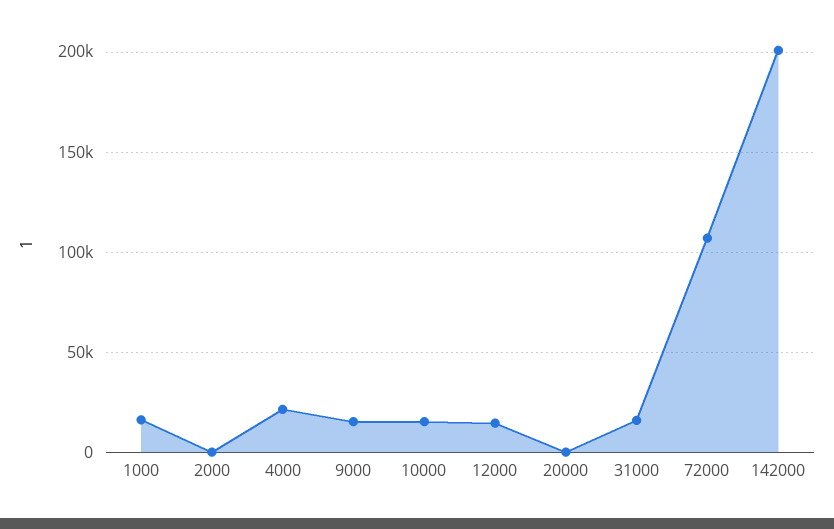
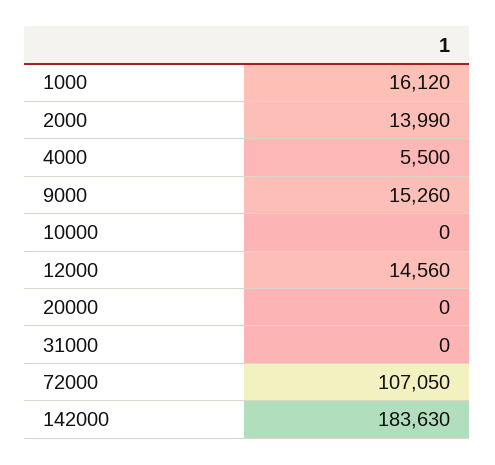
2000: 0 -> 13990
4000: 20000 -> 5500
10000: 15000 -> 0
31000: 15000 -> 0
142000: 200000 -> 183630

